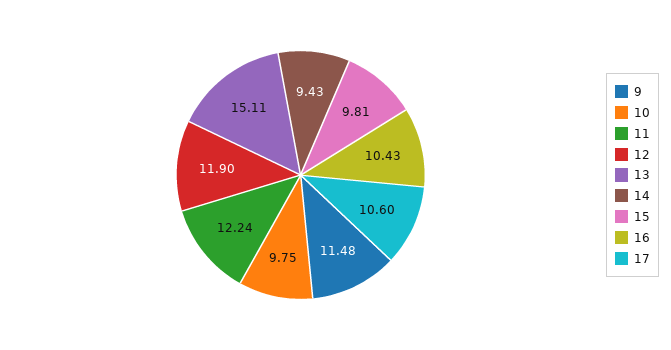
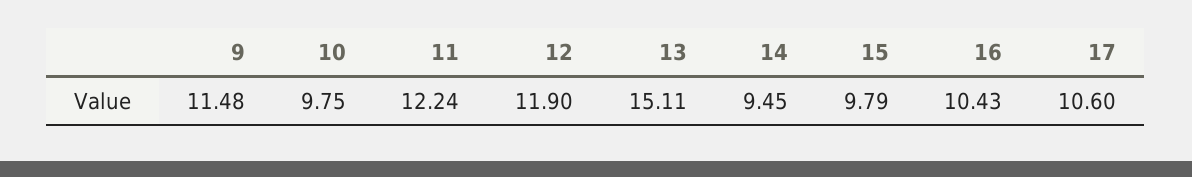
14: 9.43 -> 9.45
15: 9.81 -> 9.79

